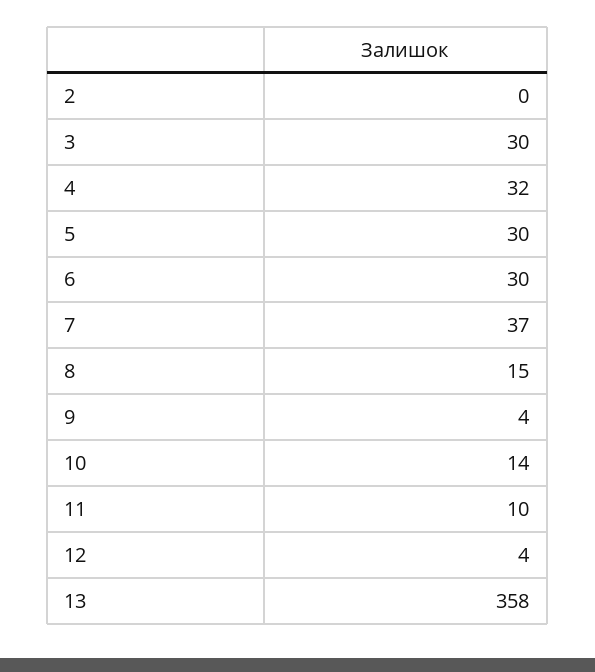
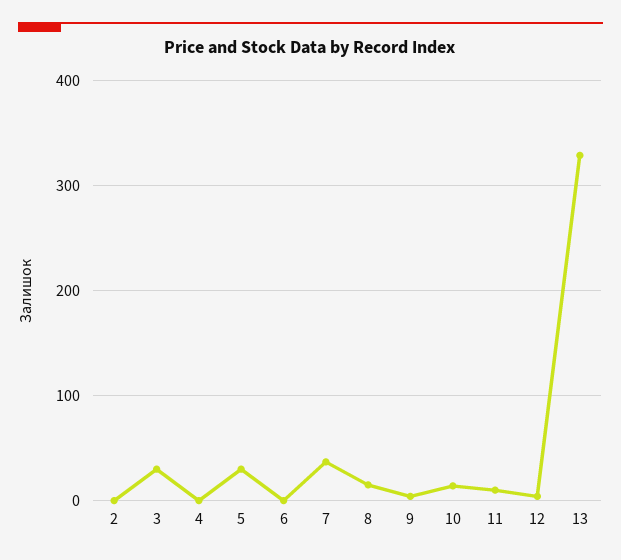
4: 32 -> 0
6: 30 -> 0
13: 358 -> 330

